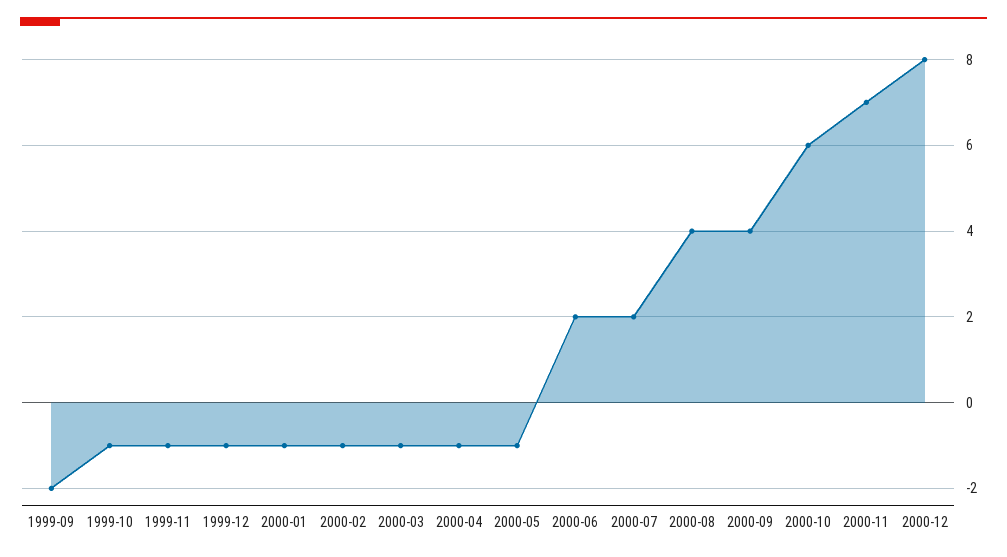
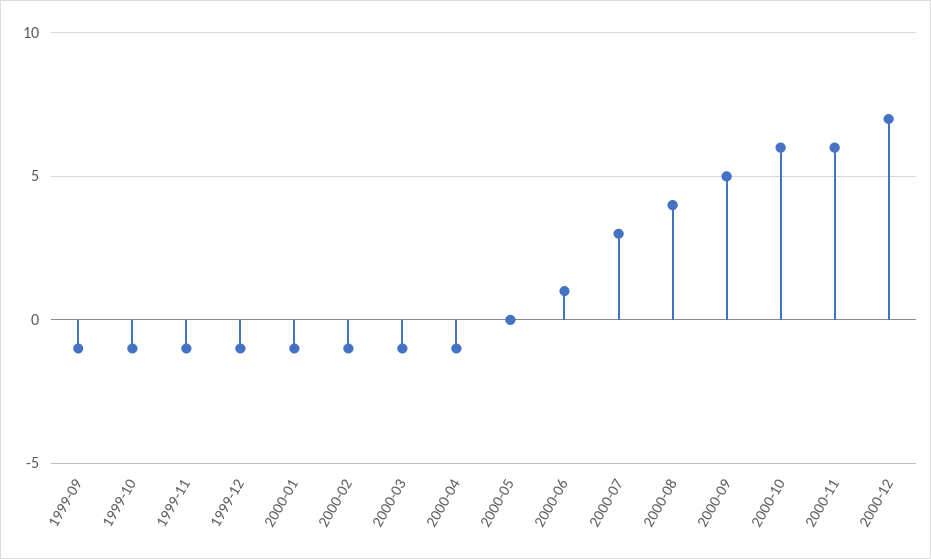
1999-09: -2 -> -1
2000-05: -1 -> 0
2000-06: 2 -> 1
2000-07: 2 -> 3
2000-09: 4 -> 5
2000-11: 7 -> 6
2000-12: 8 -> 7

